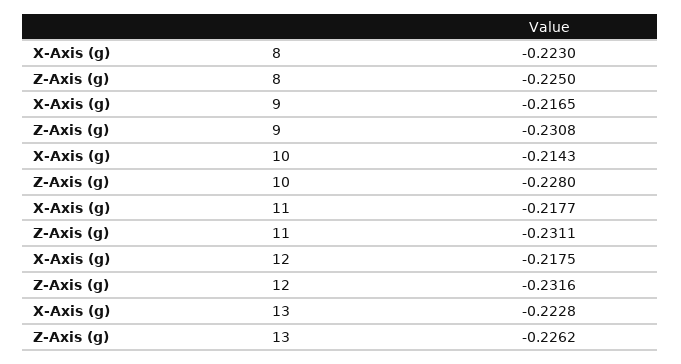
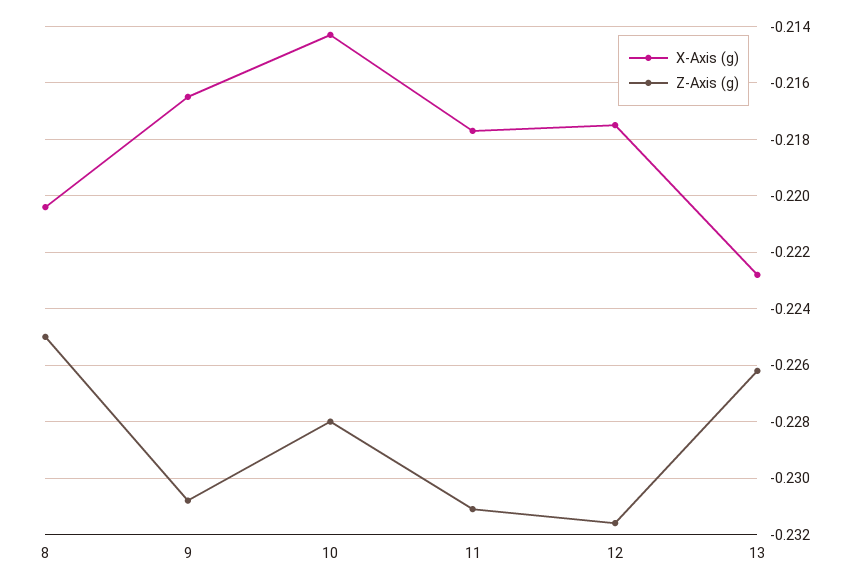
X-Axis (g), 8: -0.223 -> -0.2205

